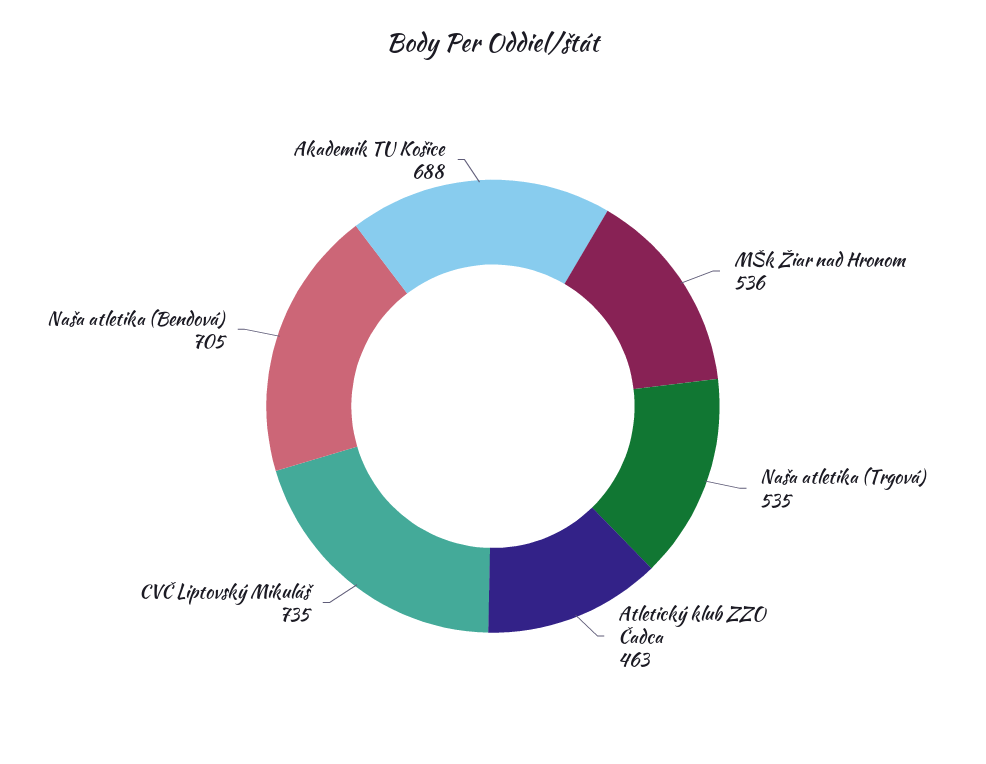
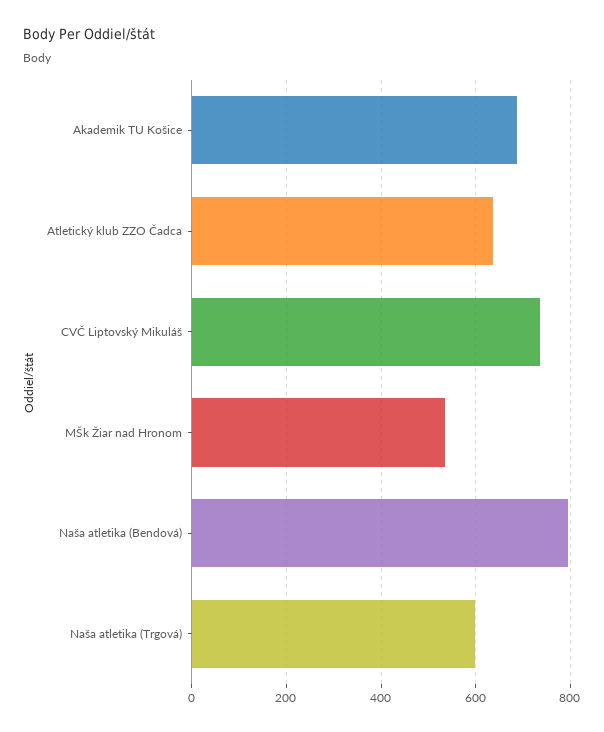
Naša atletika (Trgová): 535 -> 600
Atletický klub ZZO Čadca: 463 -> 640
Naša atletika (Bendová): 705 -> 800

